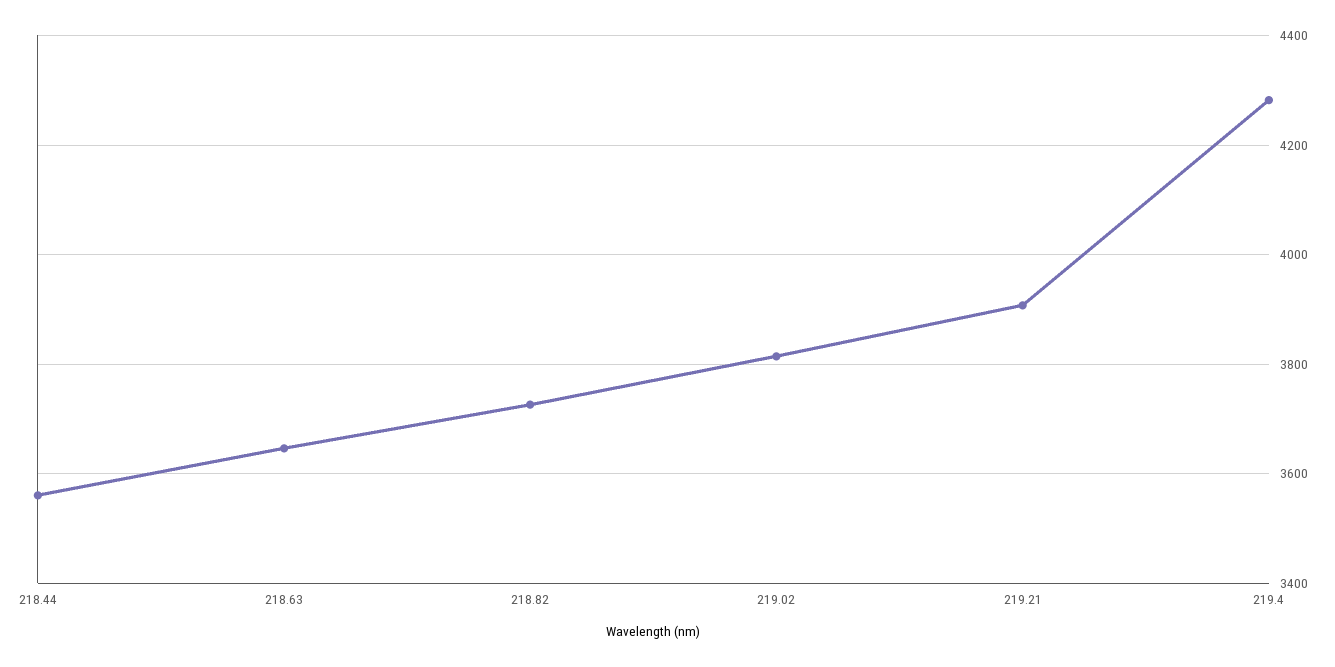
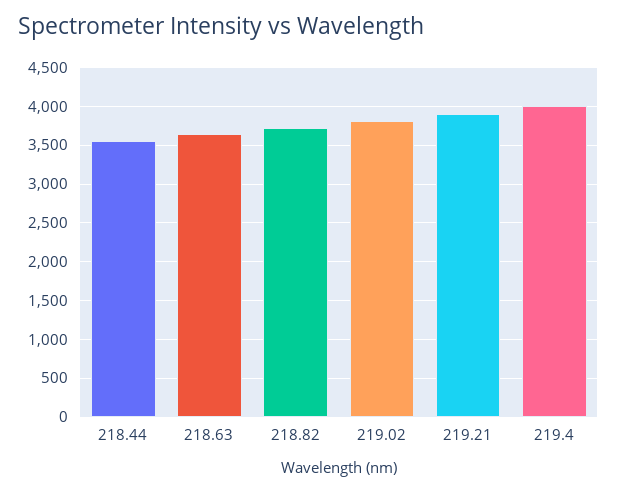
219.4: 4280 -> 4000

